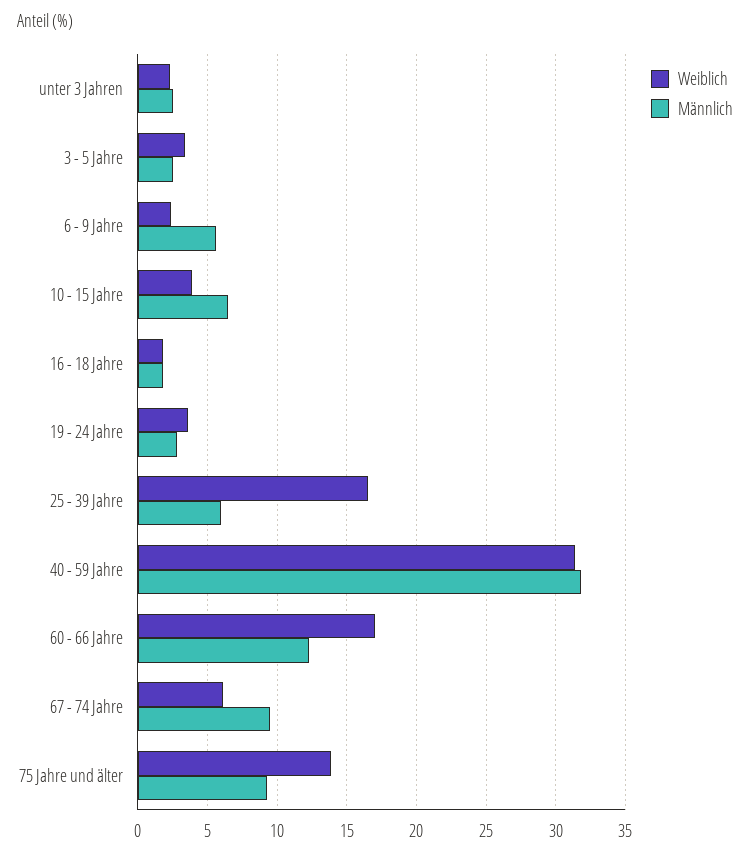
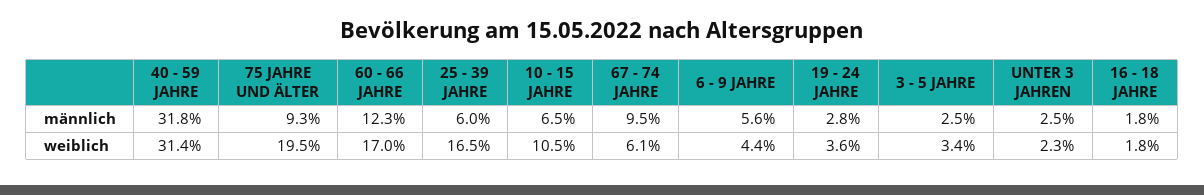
Weiblich, 6 - 9 Jahre: 2.5 -> 4.4
Weiblich, 10 - 15 Jahre: 4 -> 10.5
Weiblich, 75 Jahre und älter: 14 -> 19.5

